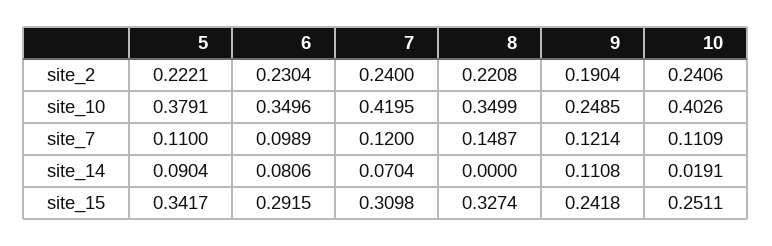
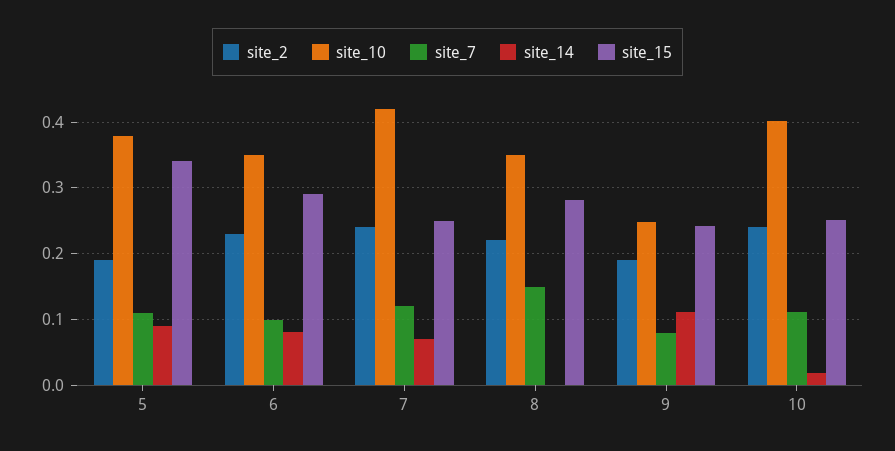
site_2, 5: 0.2221 -> 0.19
site_7, 9: 0.1214 -> 0.08
site_15, 7: 0.3098 -> 0.25
site_15, 8: 0.3274 -> 0.28

